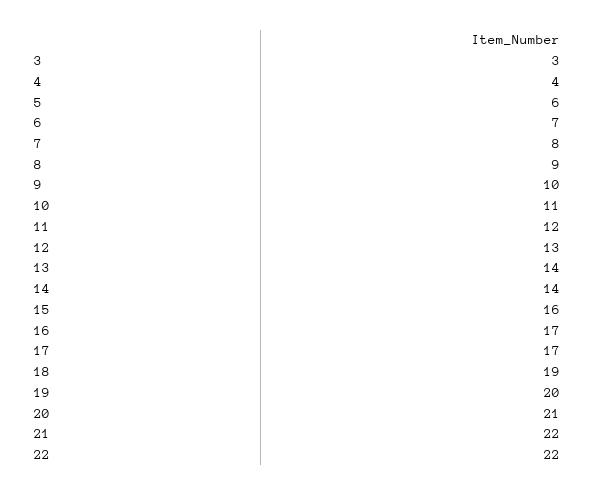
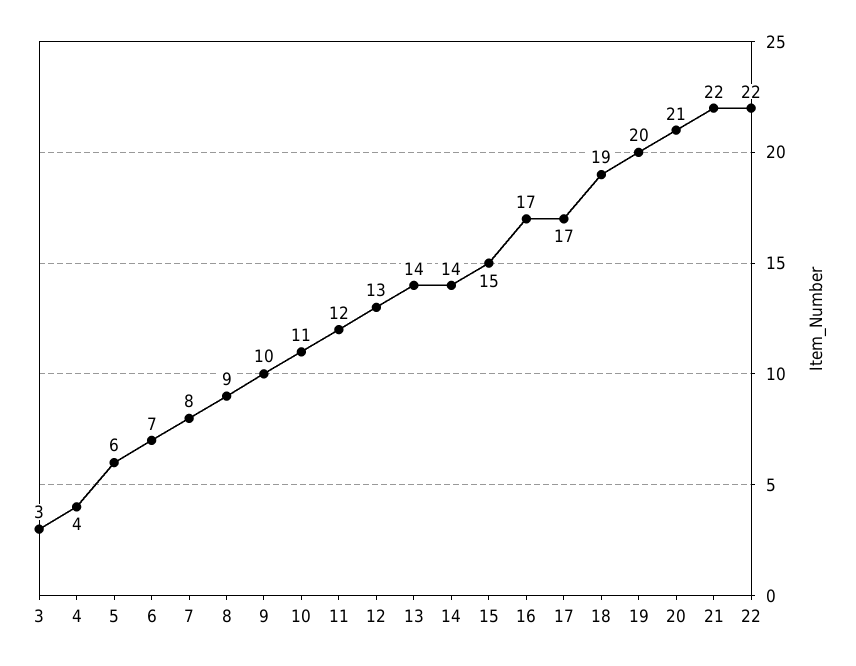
15: 16 -> 15

